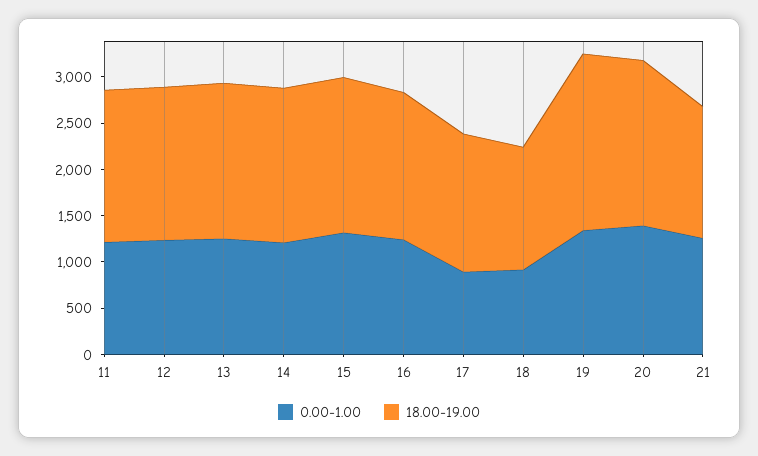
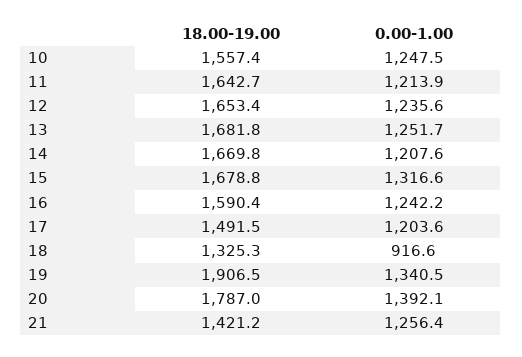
0.00-1.00, 17: 900 -> 1203.6
18.00-19.00, 10: none -> 1557.4
0.00-1.00, 10: none -> 1247.5

